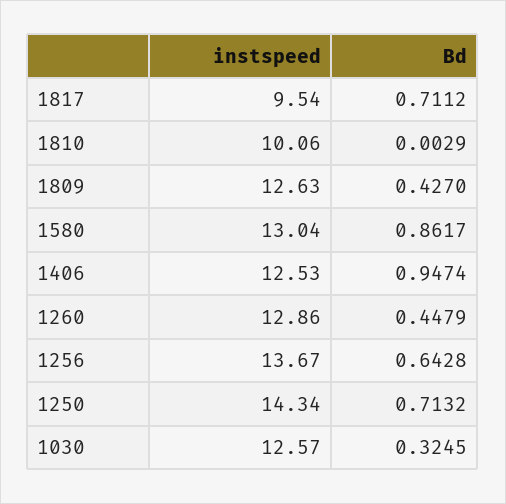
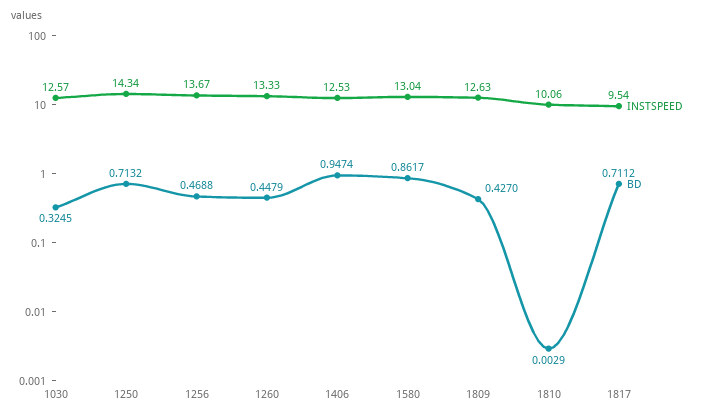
instspeed, 1260: 12.86 -> 13.33
Bd, 1256: 0.6428 -> 0.4688

